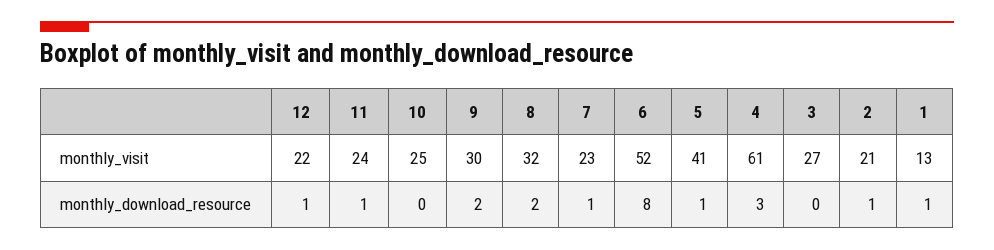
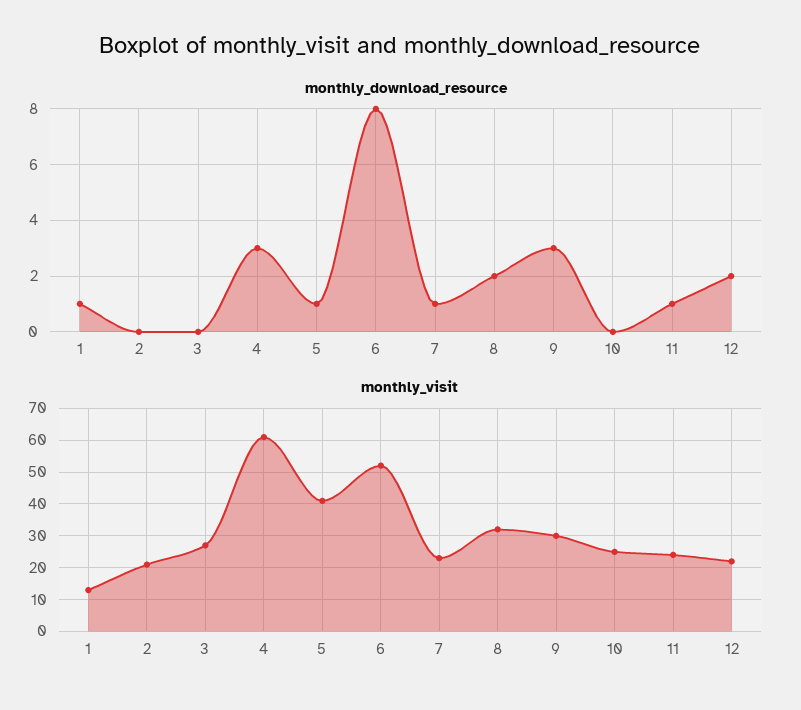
monthly_download_resource, 12: 1 -> 2
monthly_download_resource, 9: 2 -> 3
monthly_download_resource, 2: 1 -> 0

